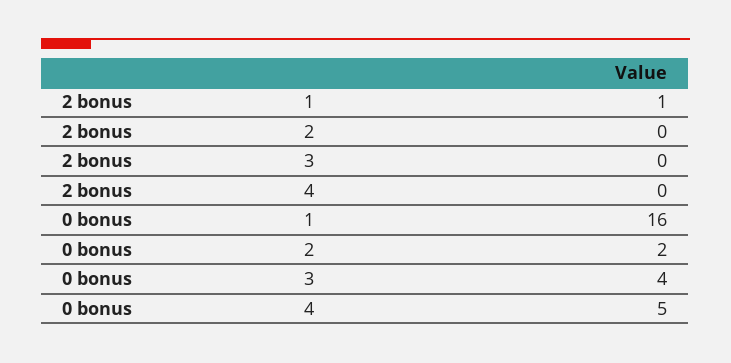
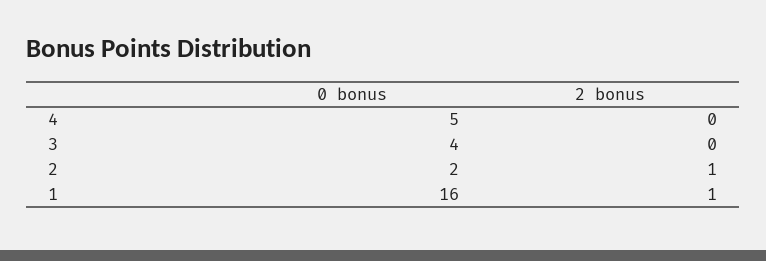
2 bonus, 2: 0 -> 1

